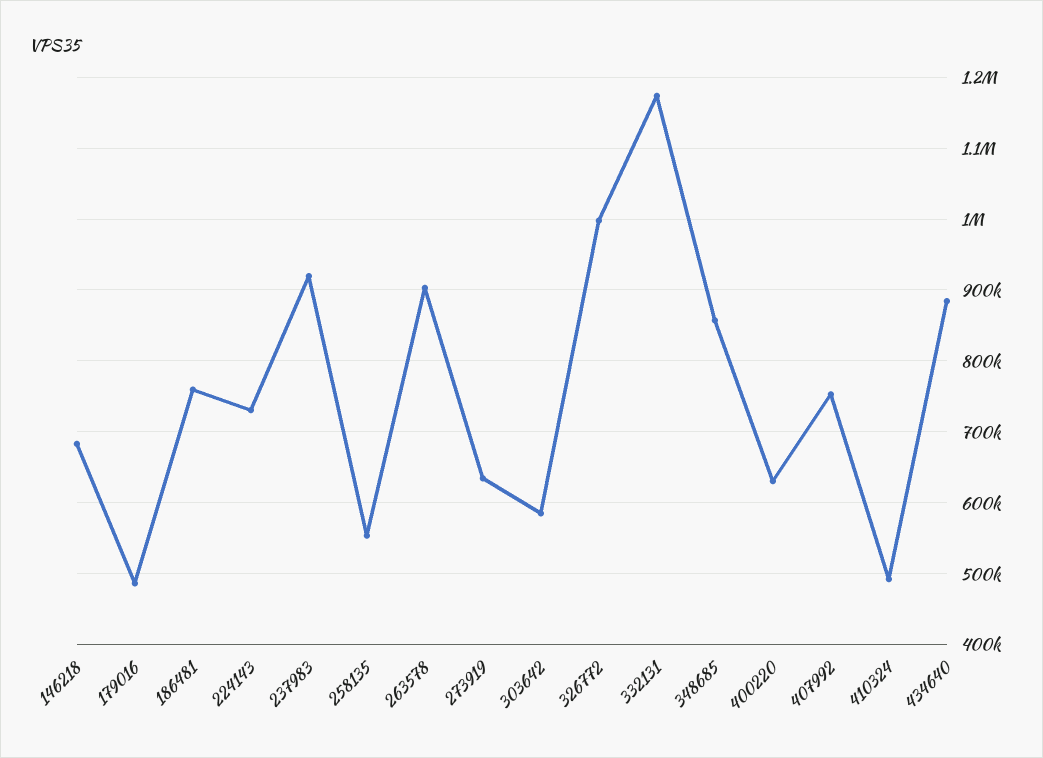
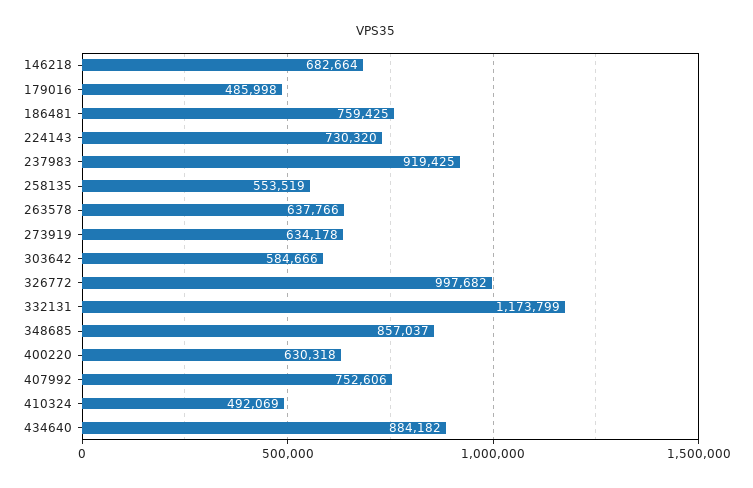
263578: 900000 -> 637766

